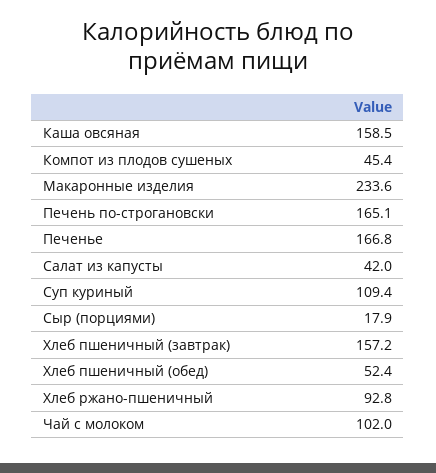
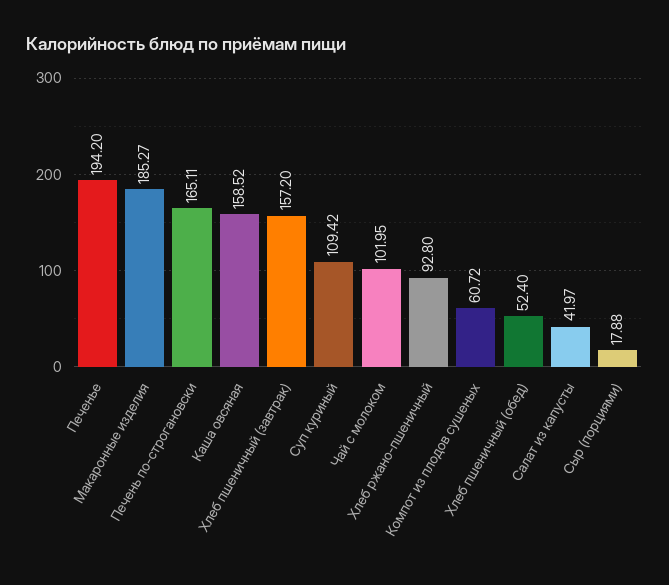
Компот из плодов сушеных: 45.4 -> 60.72
Макаронные изделия: 233.6 -> 185.27
Печенье: 166.8 -> 194.2

